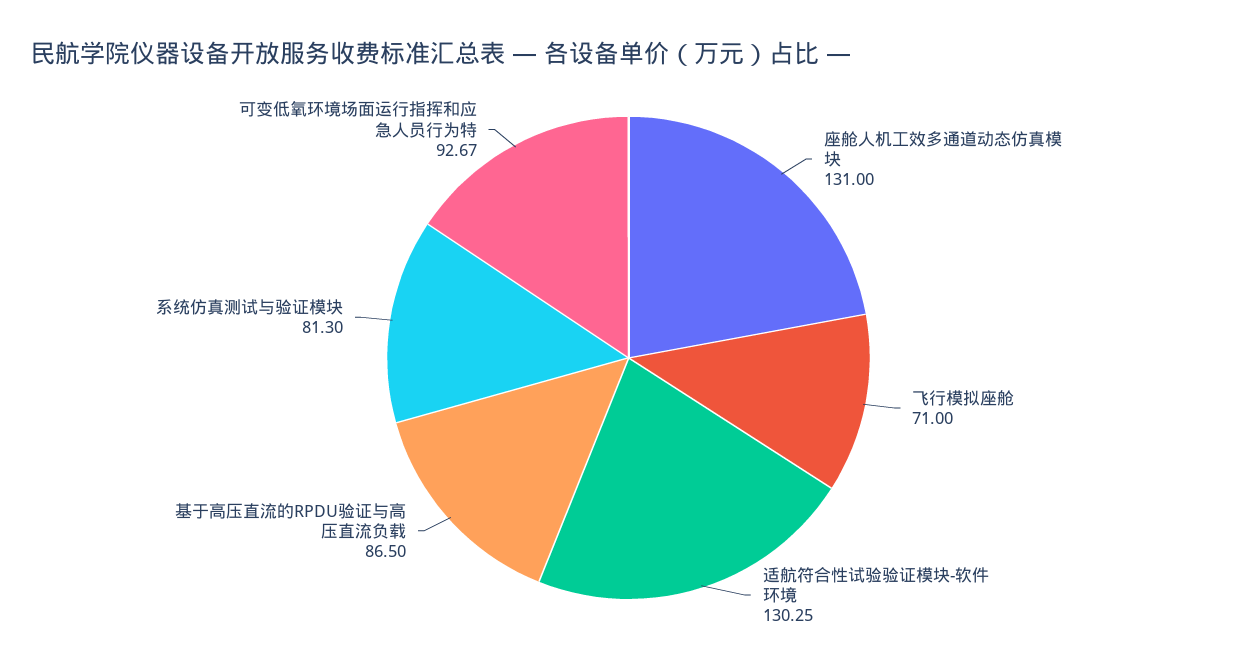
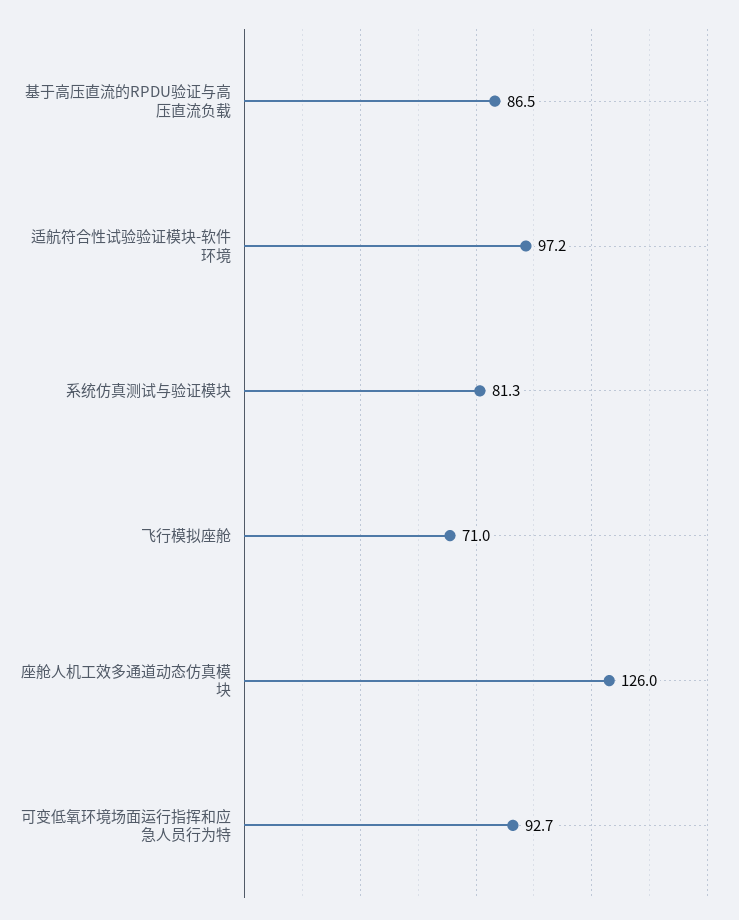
座舱人机工效多通道动态仿真模块: 131 -> 126
适航符合性试验验证模块-软件环境: 130.25 -> 97.2

